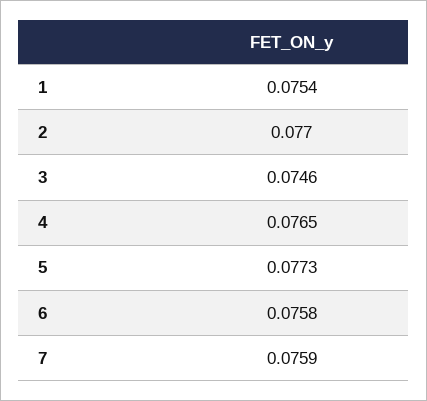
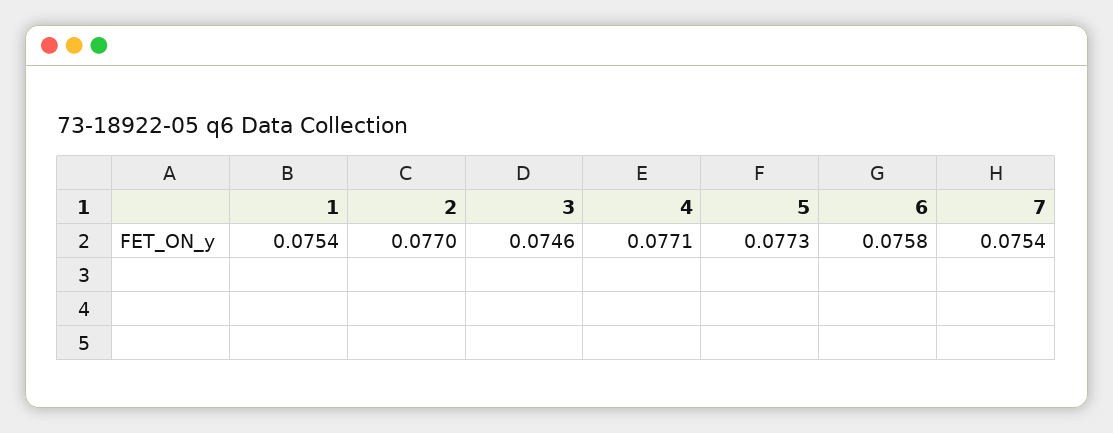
4: 0.0765 -> 0.0771
7: 0.0759 -> 0.0754

